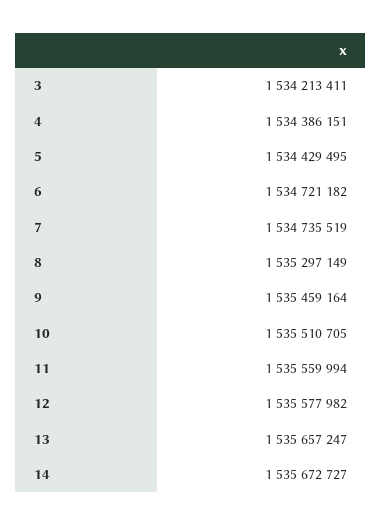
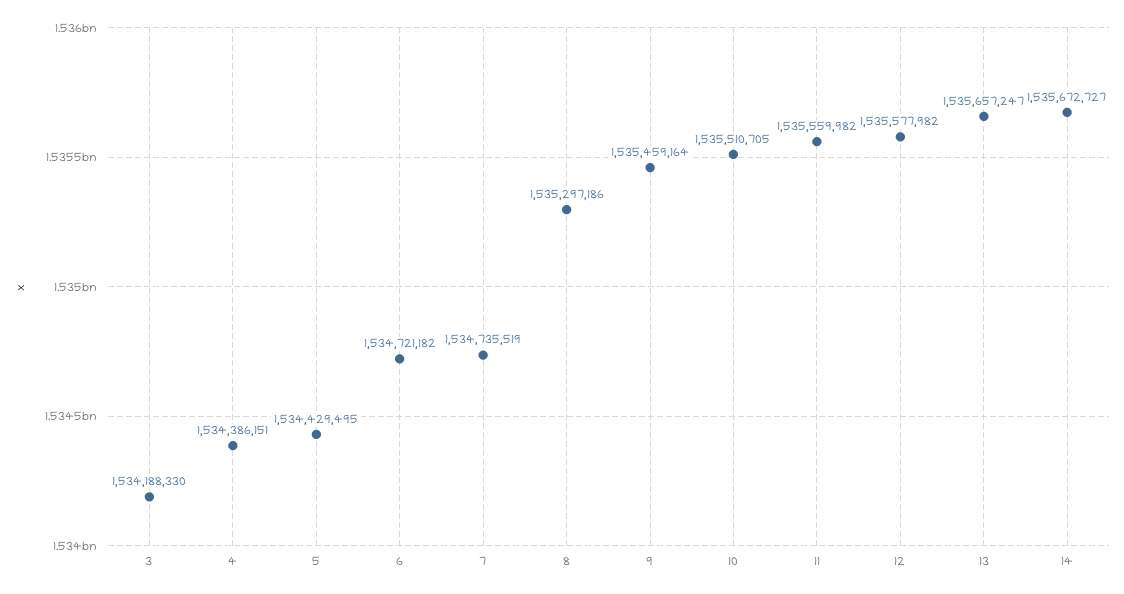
3: 1534213411 -> 1534188330
8: 1535297149 -> 1535297186
11: 1535559994 -> 1535559982

